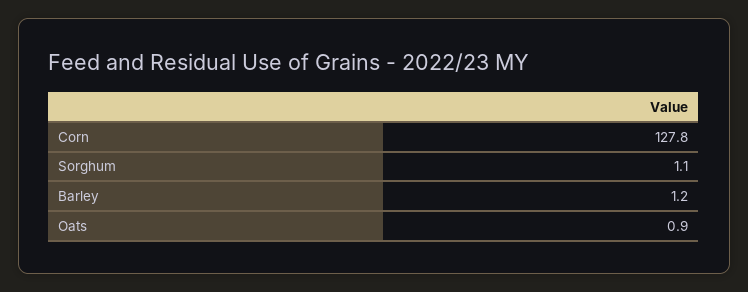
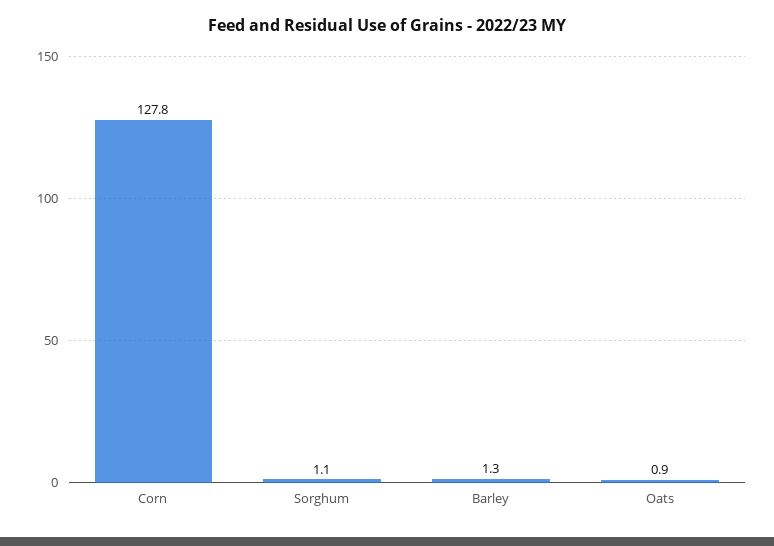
Barley: 1.2 -> 1.3

